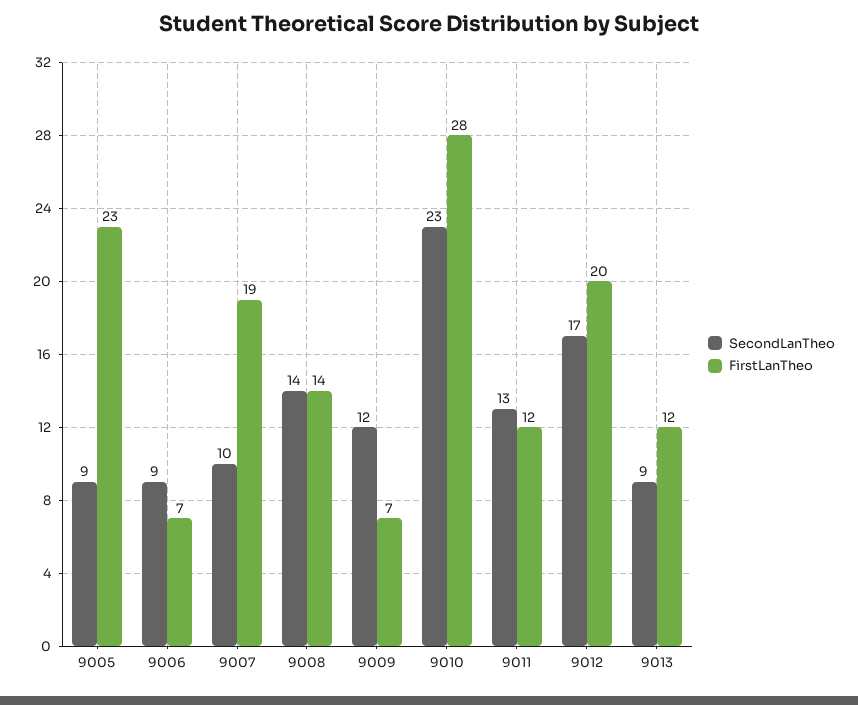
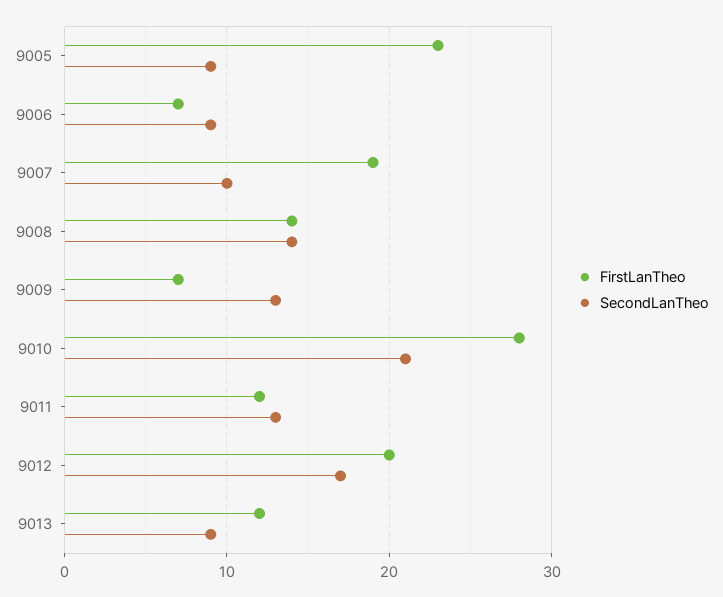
SecondLanTheo, 9009: 12 -> 13
SecondLanTheo, 9010: 23 -> 21

